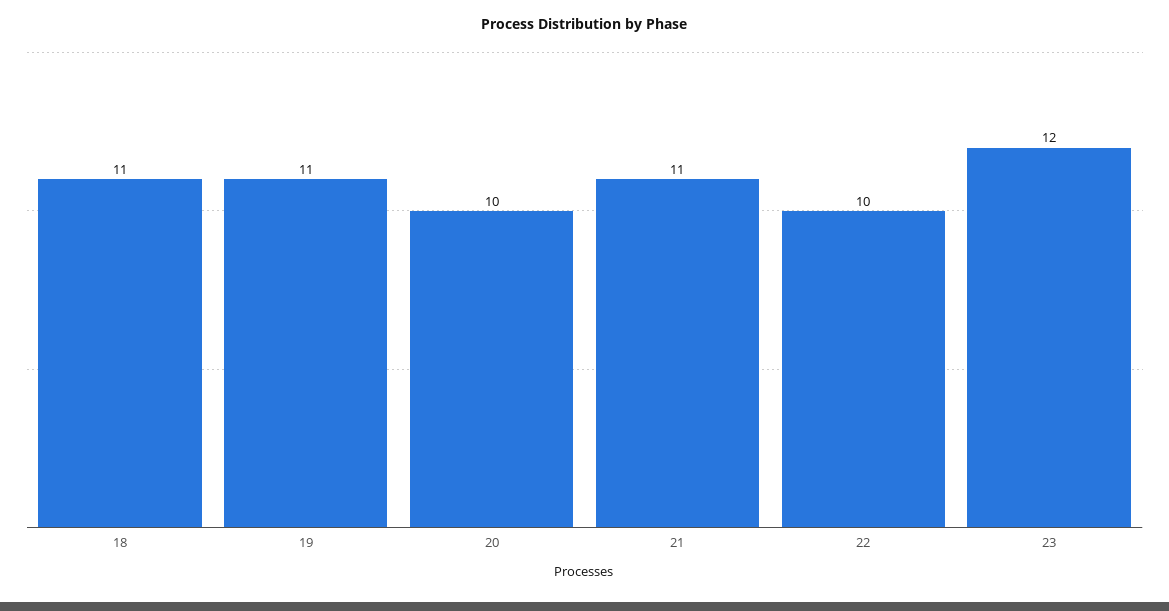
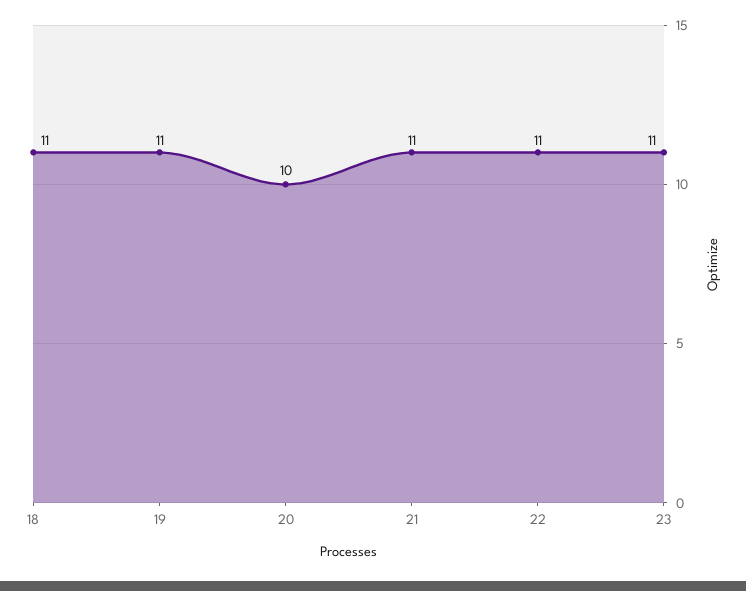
22: 10 -> 11
23: 12 -> 11

